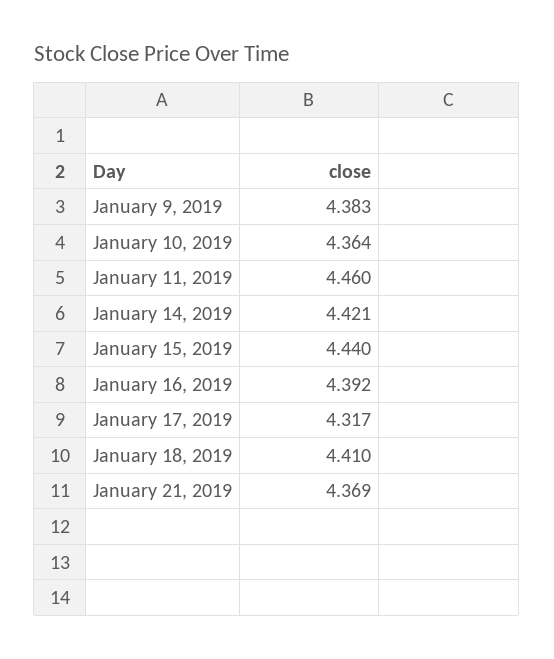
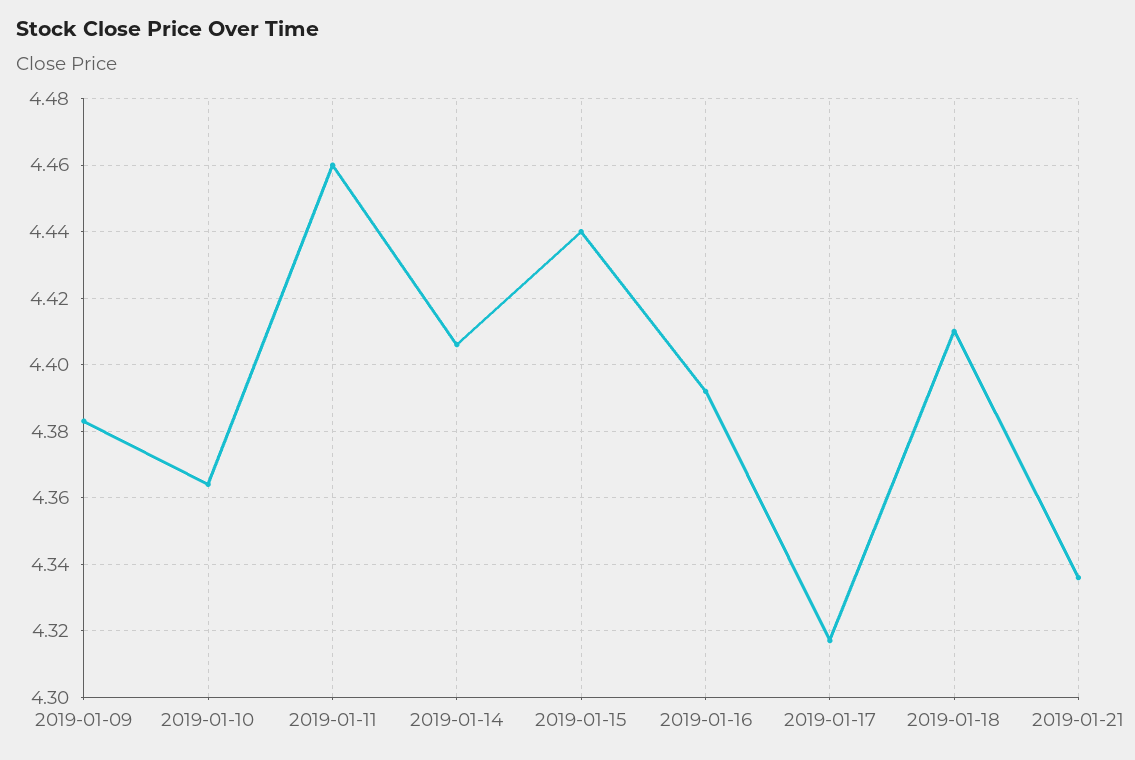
January 14, 2019: 4.421 -> 4.405
January 21, 2019: 4.369 -> 4.335

